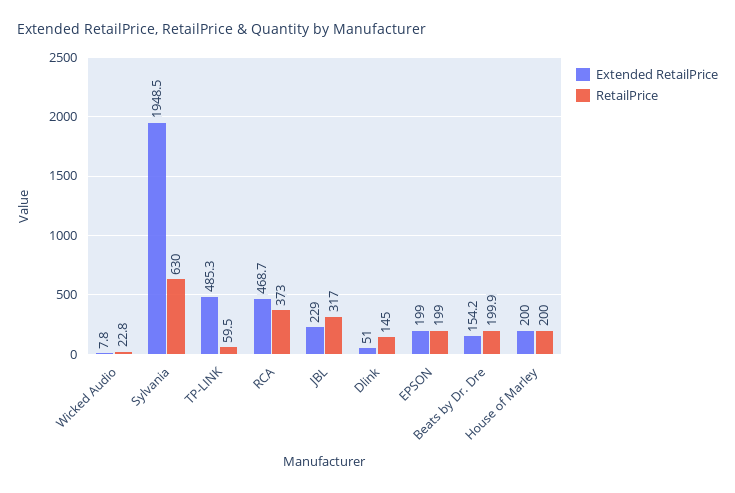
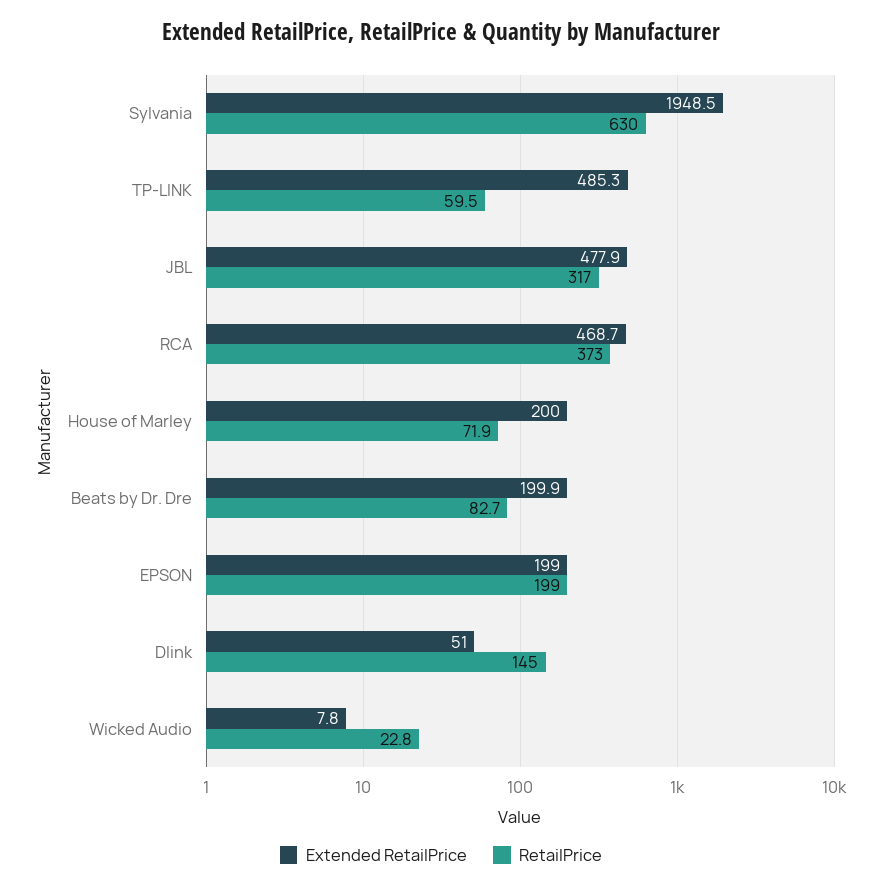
Extended RetailPrice, JBL: 229 -> 477.9
Extended RetailPrice, Beats by Dr. Dre: 154.2 -> 199.9
RetailPrice, Beats by Dr. Dre: 199.9 -> 82.7
RetailPrice, House of Marley: 200 -> 71.9

